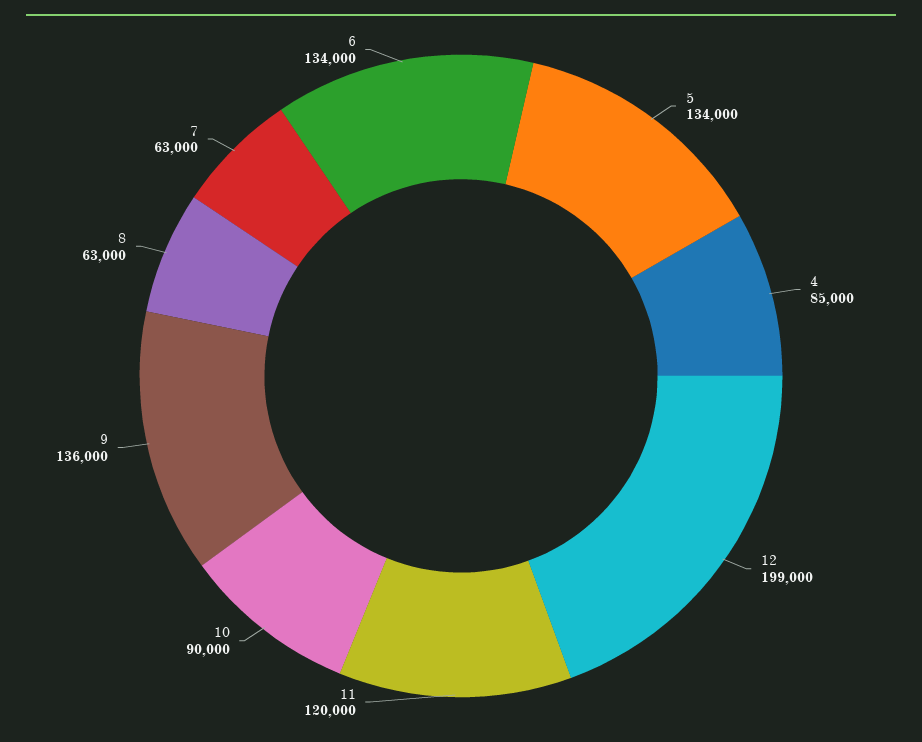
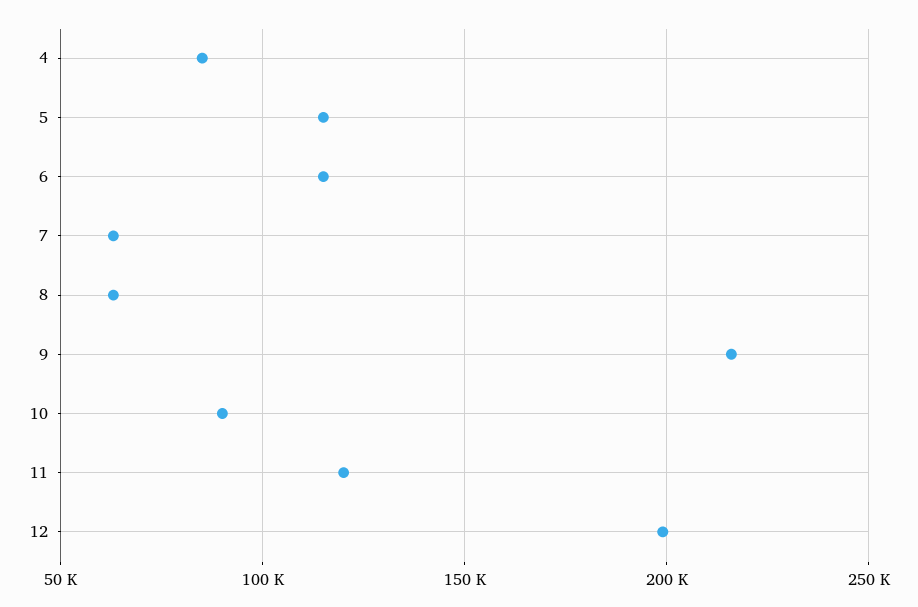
5: 134000 -> 115000
9: 136000 -> 215000
6: 134000 -> 115000

